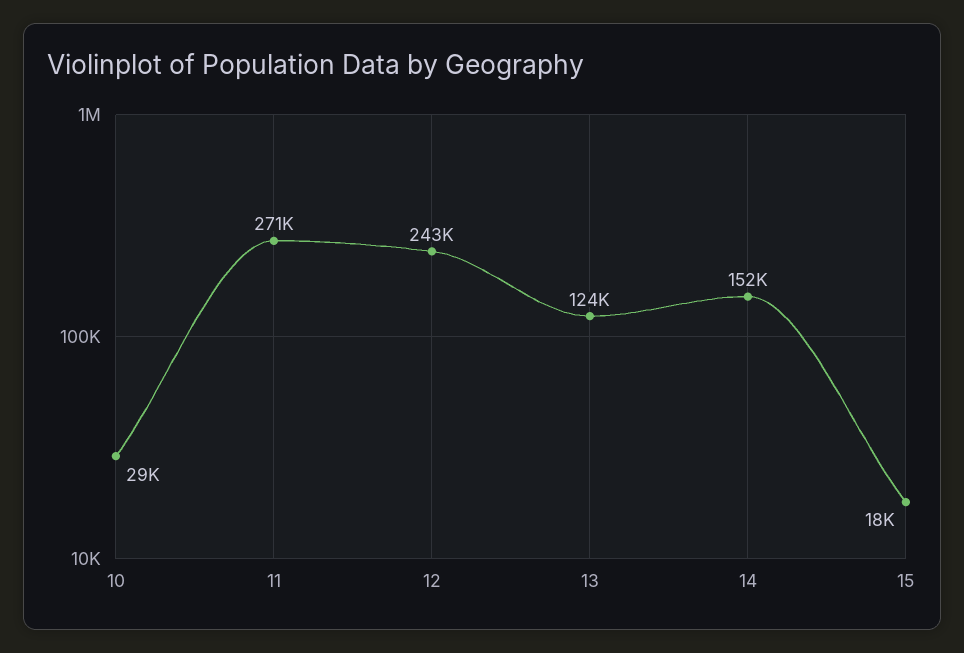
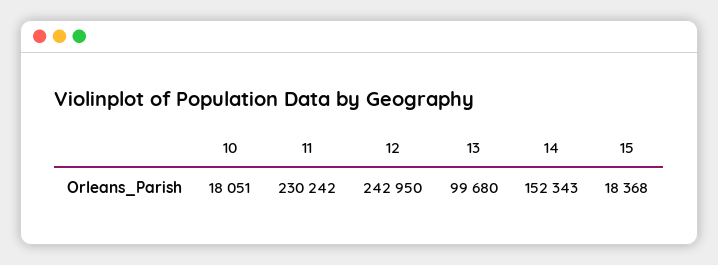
10: 29000 -> 18051
11: 271000 -> 230242
13: 124000 -> 99680

